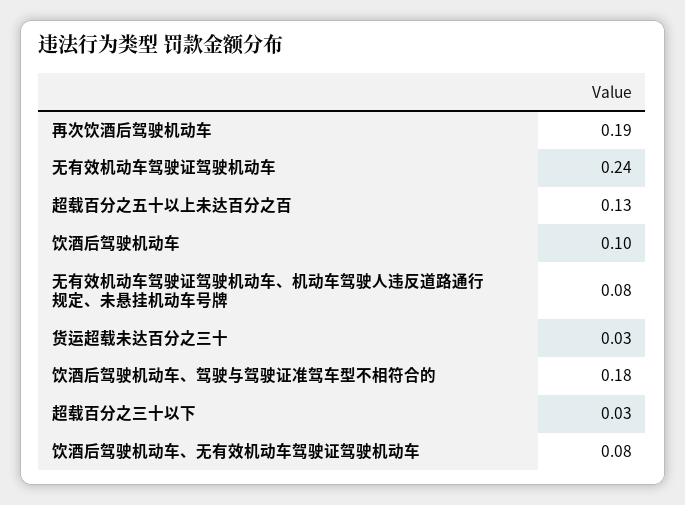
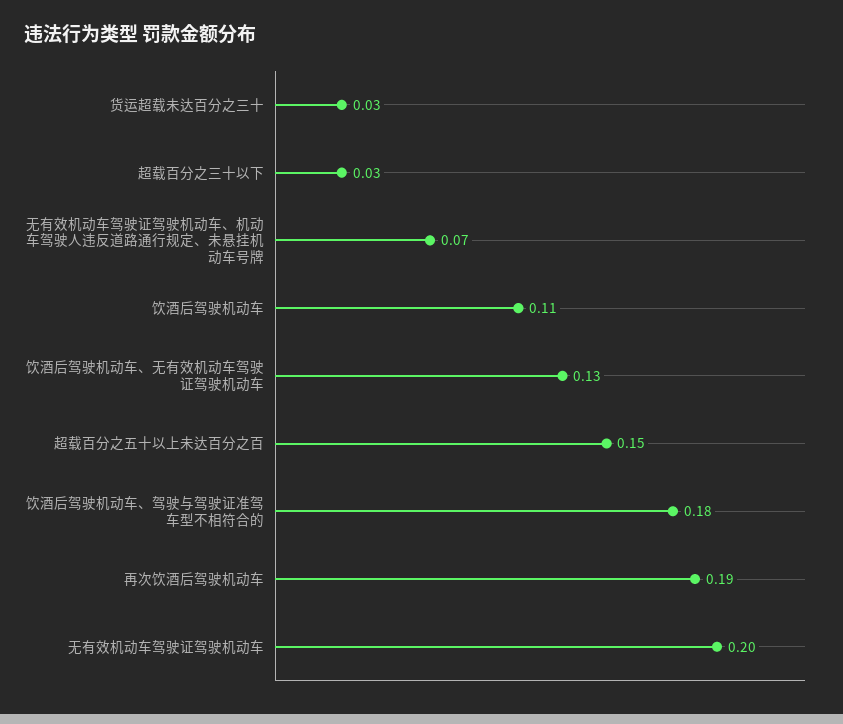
无有效机动车驾驶证驾驶机动车: 0.24 -> 0.2
超载百分之五十以上未达百分之百: 0.13 -> 0.15
饮酒后驾驶机动车: 0.1 -> 0.11
无有效机动车驾驶证驾驶机动车、机动车驾驶人违反道路通行规定、未悬挂机动车号牌: 0.08 -> 0.07
饮酒后驾驶机动车、无有效机动车驾驶证驾驶机动车: 0.08 -> 0.13

